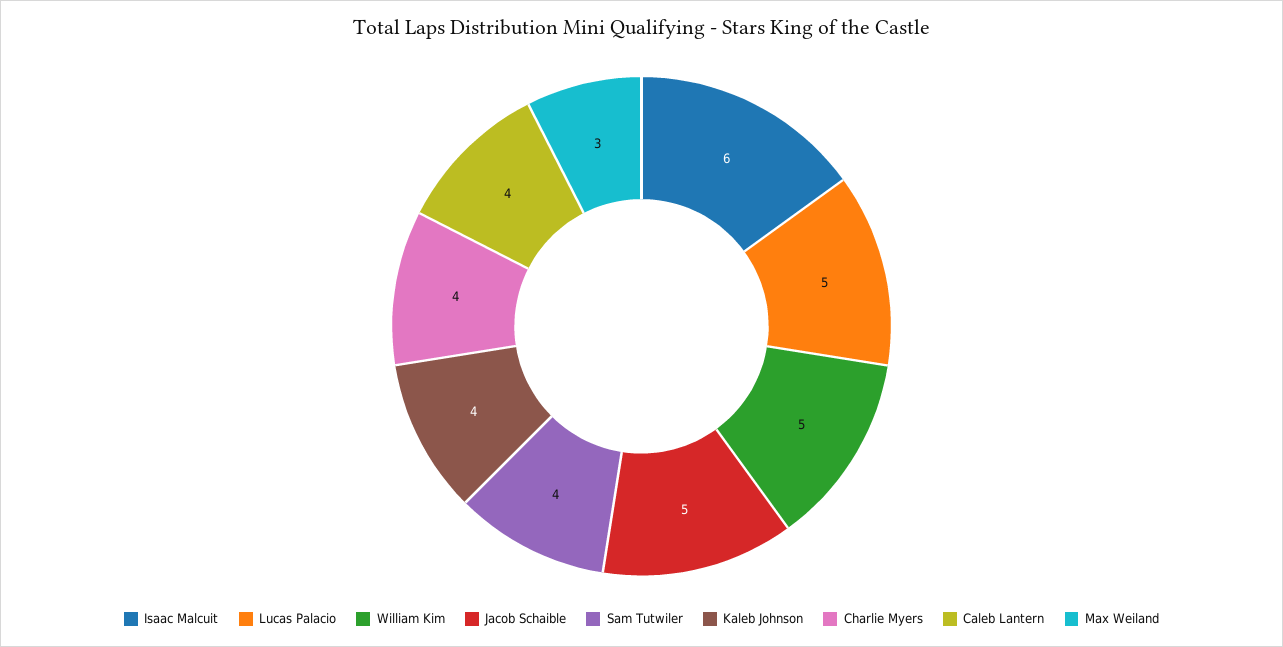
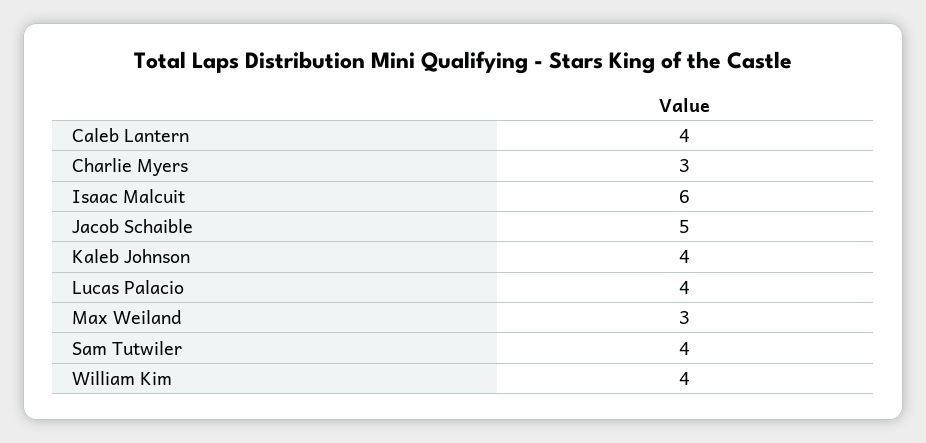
Lucas Palacio: 5 -> 4
William Kim: 5 -> 4
Charlie Myers: 4 -> 3

